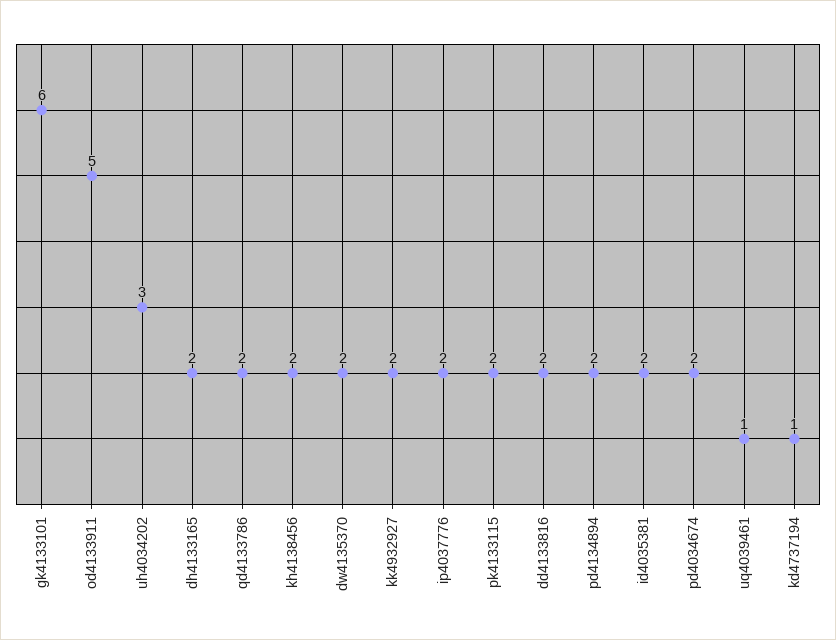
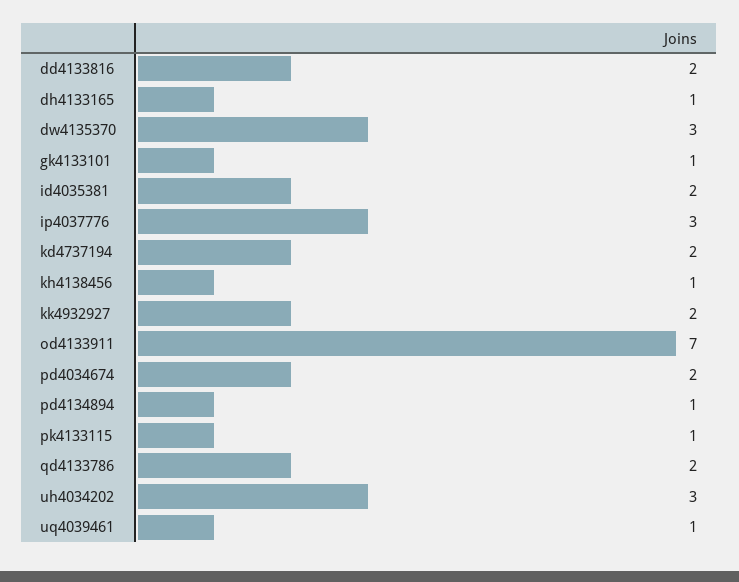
gk4133101: 6 -> 1
od4133911: 5 -> 7
dh4133165: 2 -> 1
kh4138456: 2 -> 1
dw4135370: 2 -> 3
ip4037776: 2 -> 3
pk4133115: 2 -> 1
pd4134894: 2 -> 1
kd4737194: 1 -> 2

